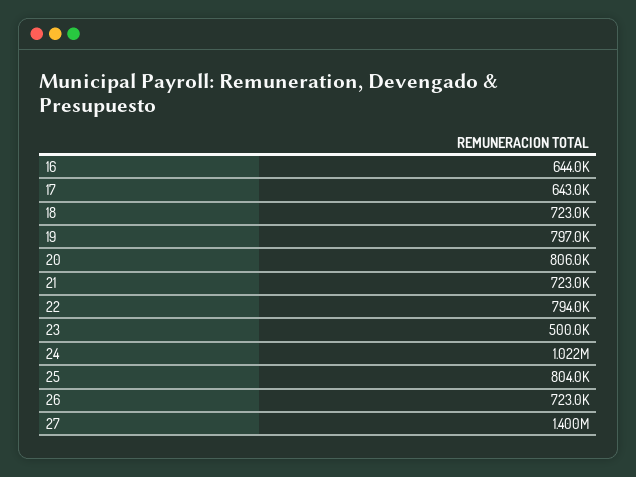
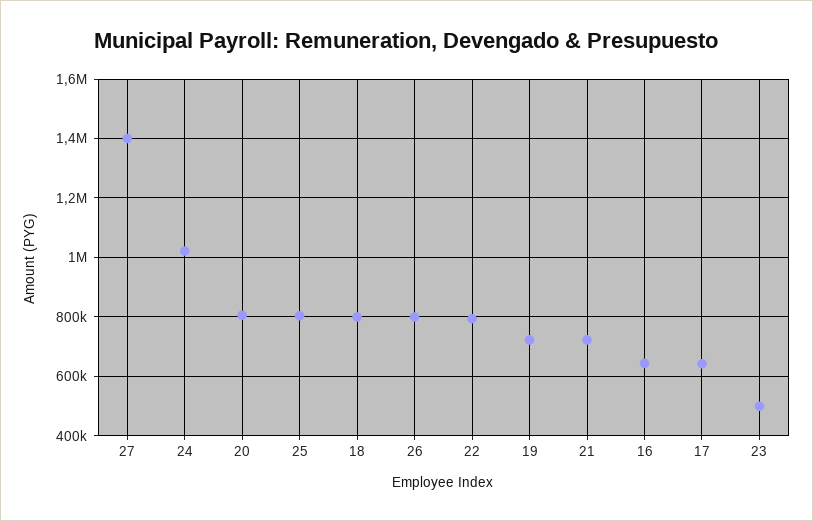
18: 723000 -> 800000
19: 797000 -> 725000
26: 723000 -> 800000

